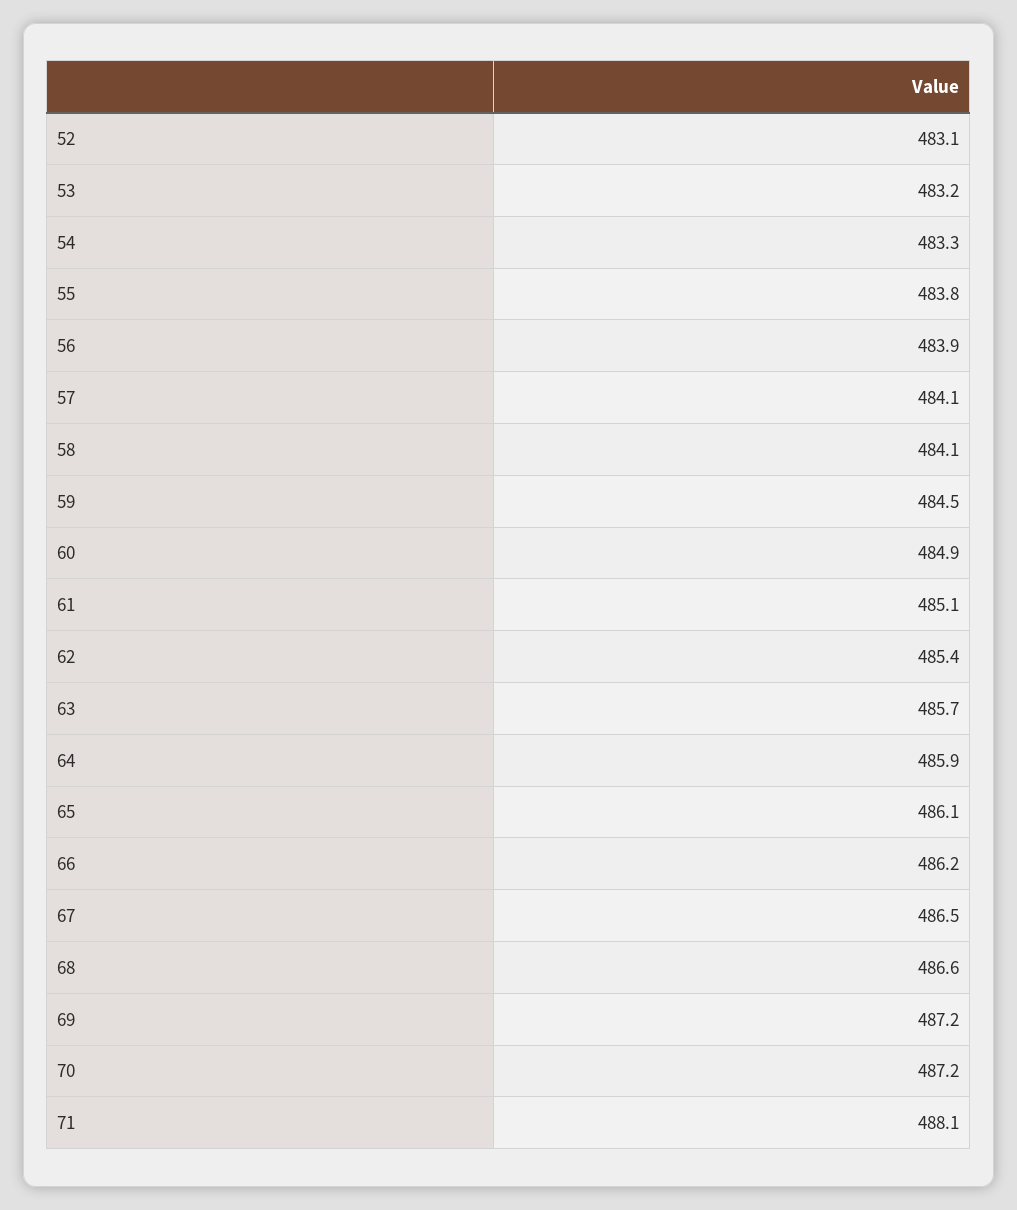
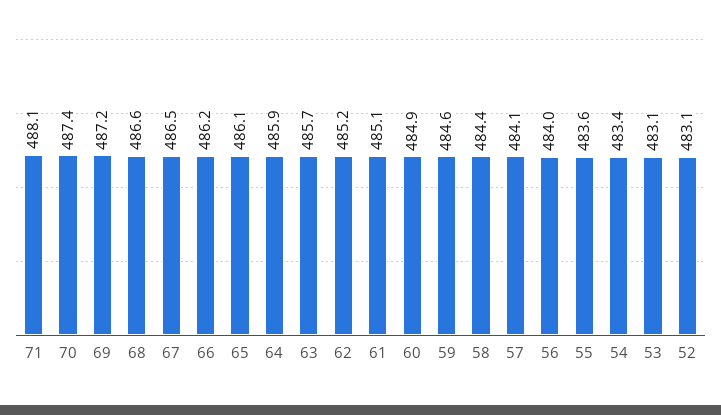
53: 483.2 -> 483.1
54: 483.3 -> 483.4
55: 483.8 -> 483.6
56: 483.9 -> 484
58: 484.1 -> 484.4
59: 484.5 -> 484.6
62: 485.4 -> 485.2
70: 487.2 -> 487.4

